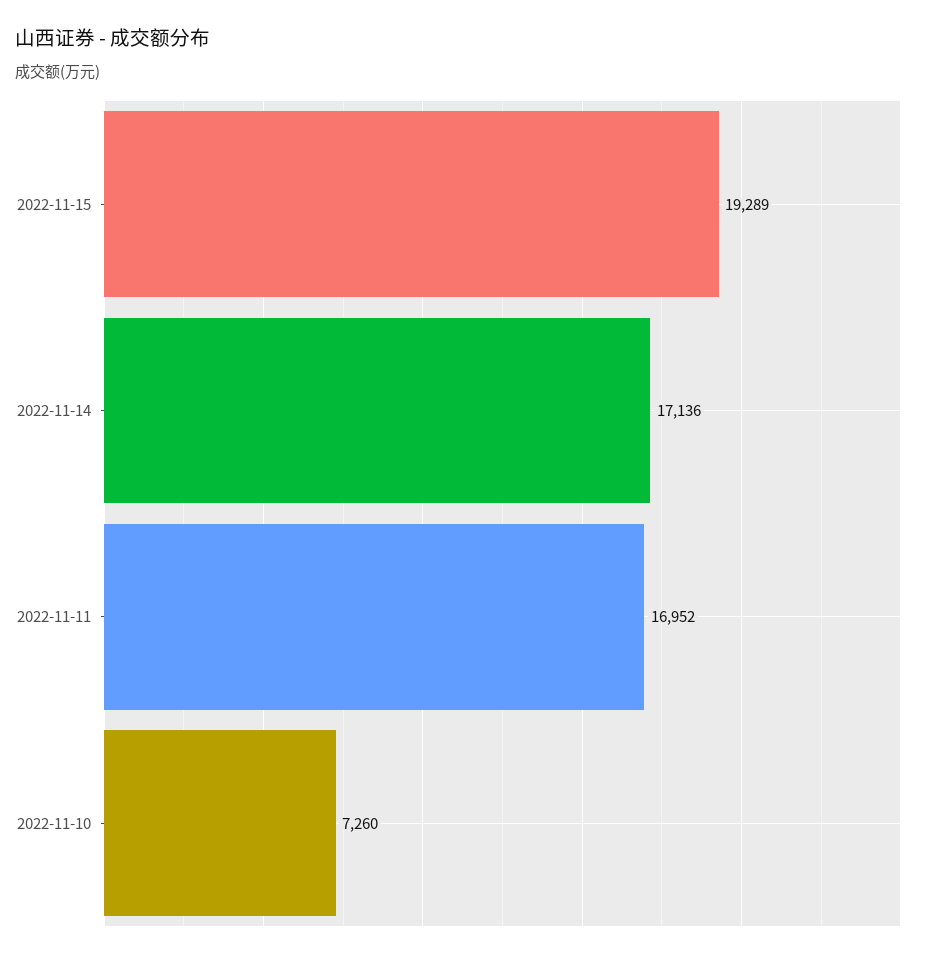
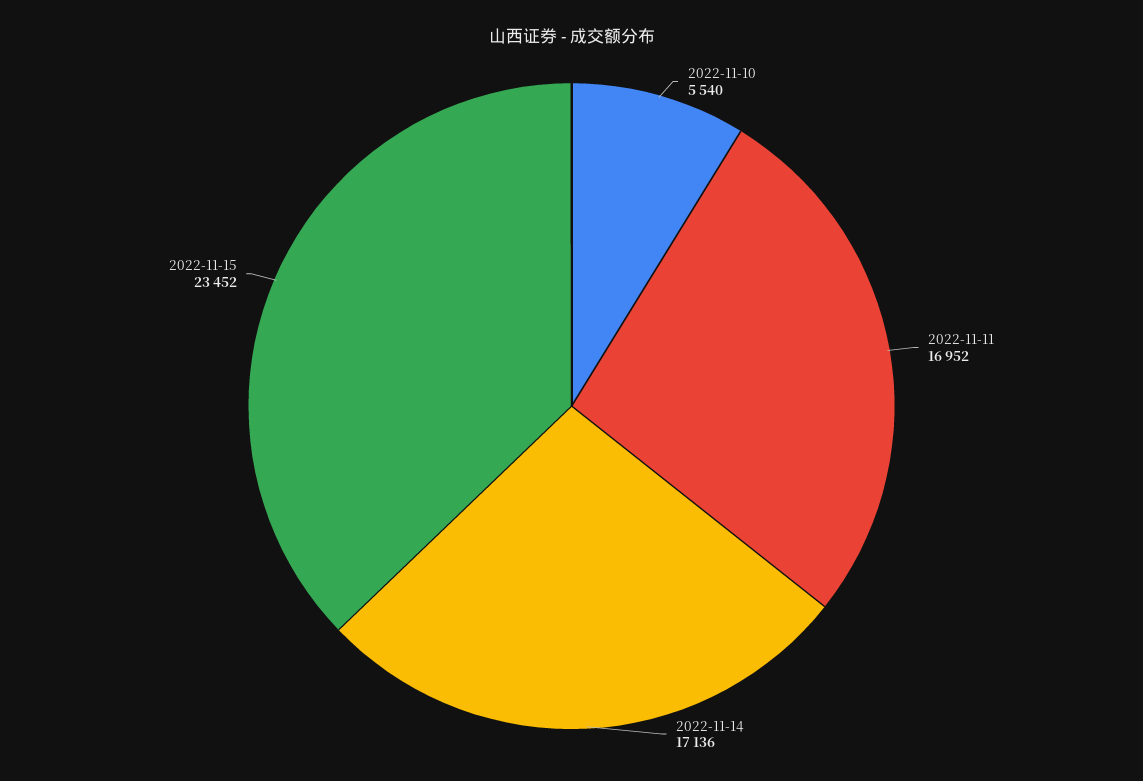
2022-11-15: 19289 -> 23452
2022-11-10: 7260 -> 5540

